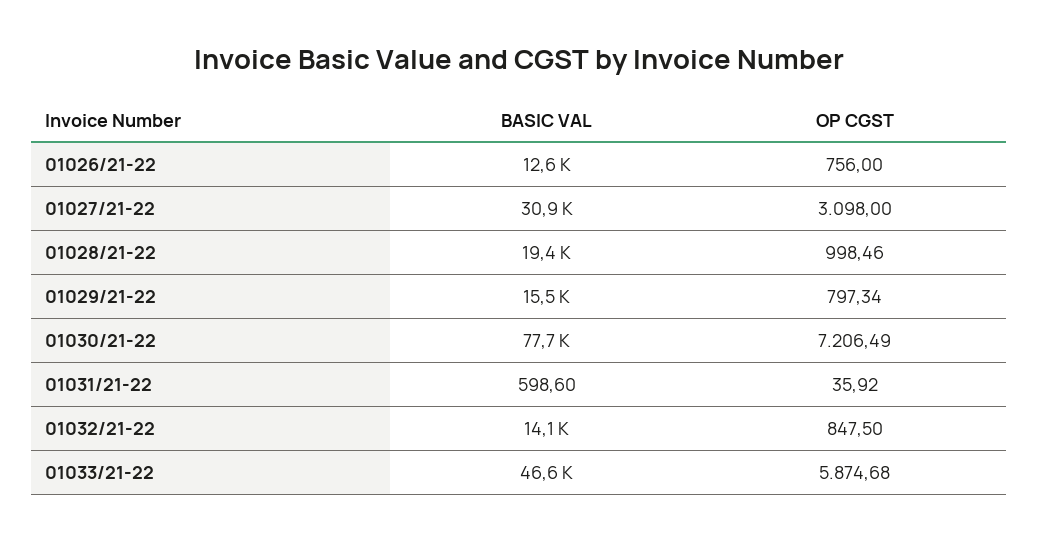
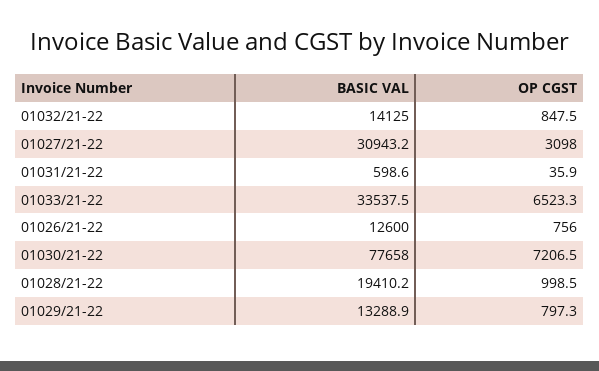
BASIC VAL, 01029/21-22: 15500 -> 13288.9
BASIC VAL, 01033/21-22: 46600 -> 33537.5
OP CGST, 01033/21-22: 5874.68 -> 6523.3

